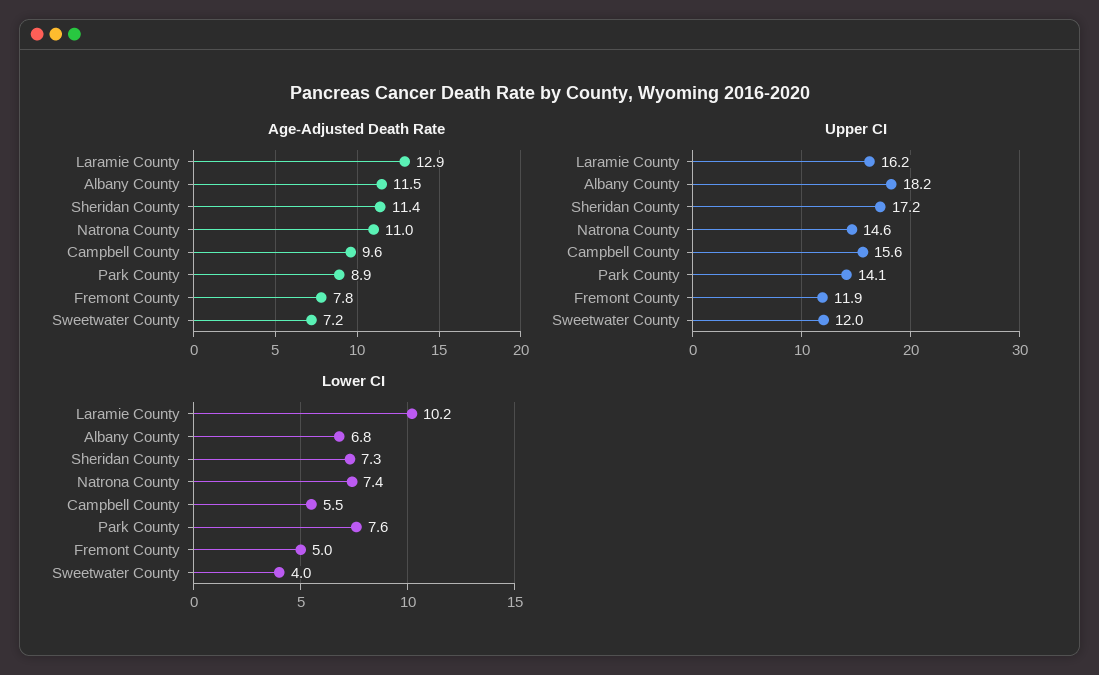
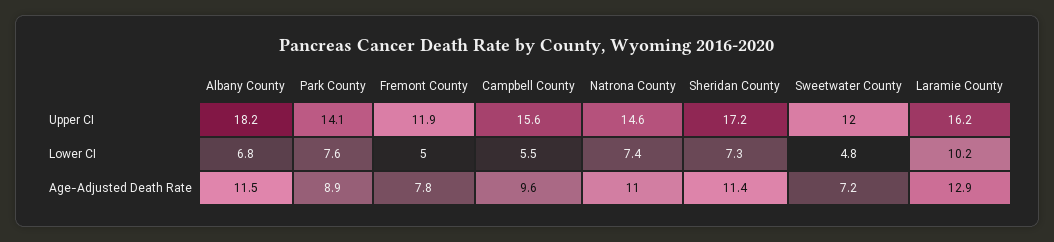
Lower CI, Sweetwater County: 4 -> 4.8

